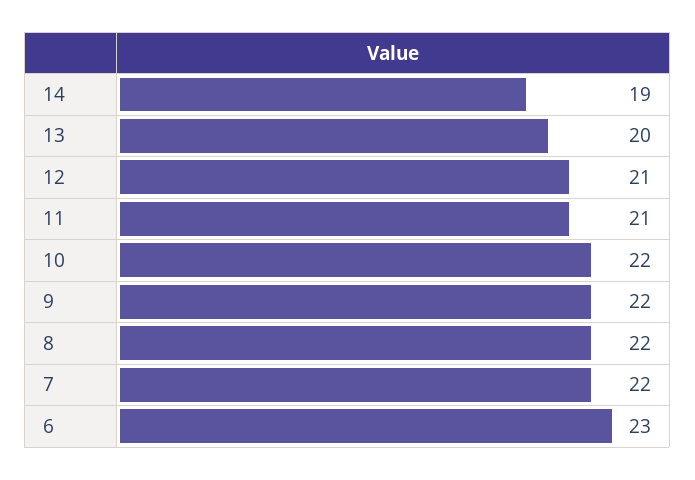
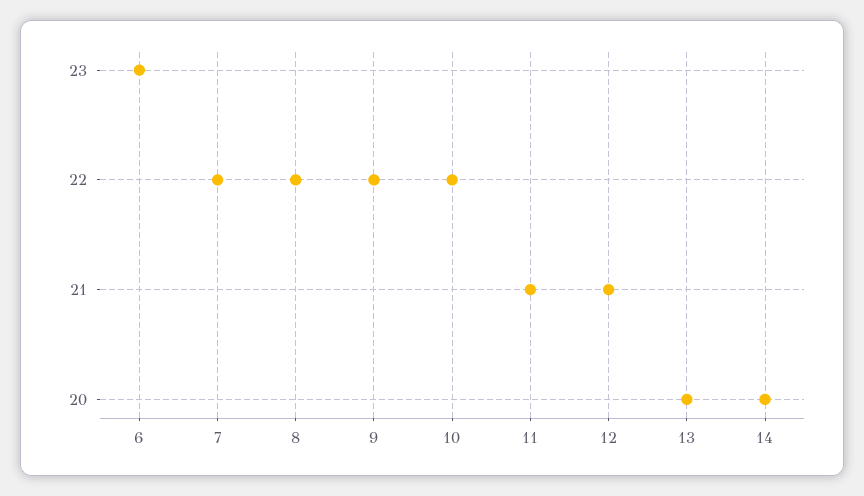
14: 19 -> 20

